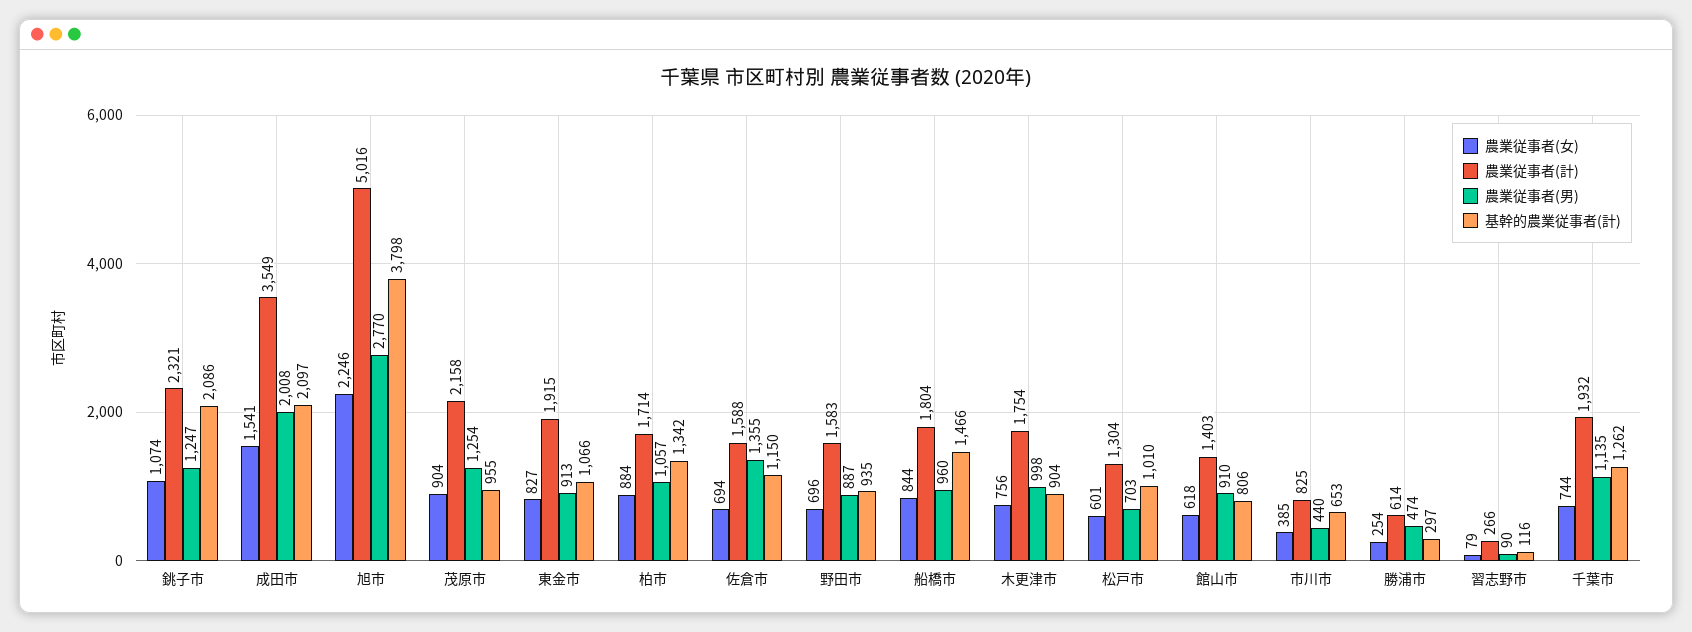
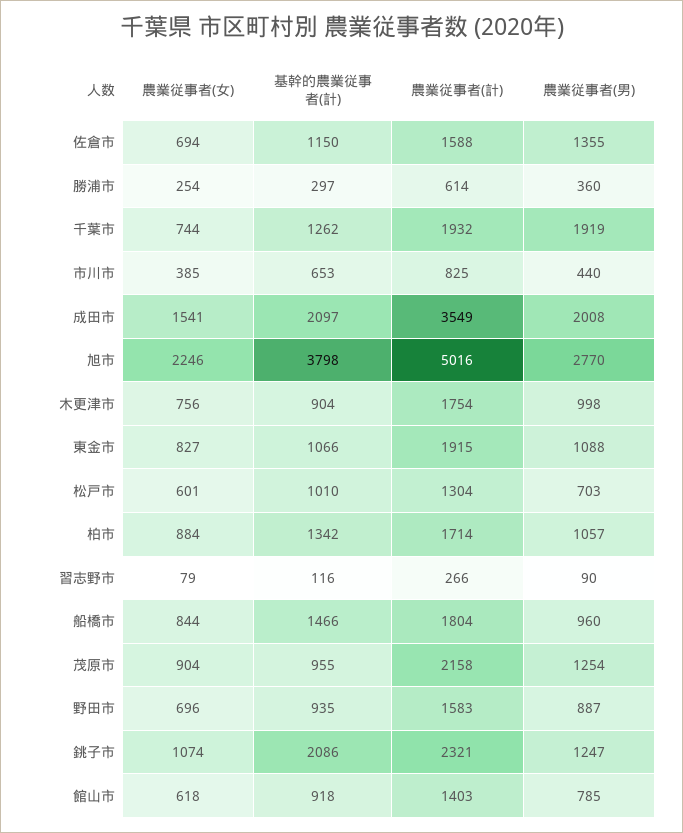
農業従事者(男), 東金市: 913 -> 1088
農業従事者(男), 館山市: 910 -> 785
基幹的農業従事者(計), 館山市: 806 -> 918
農業従事者(男), 勝浦市: 474 -> 360
農業従事者(男), 千葉市: 1135 -> 1919

